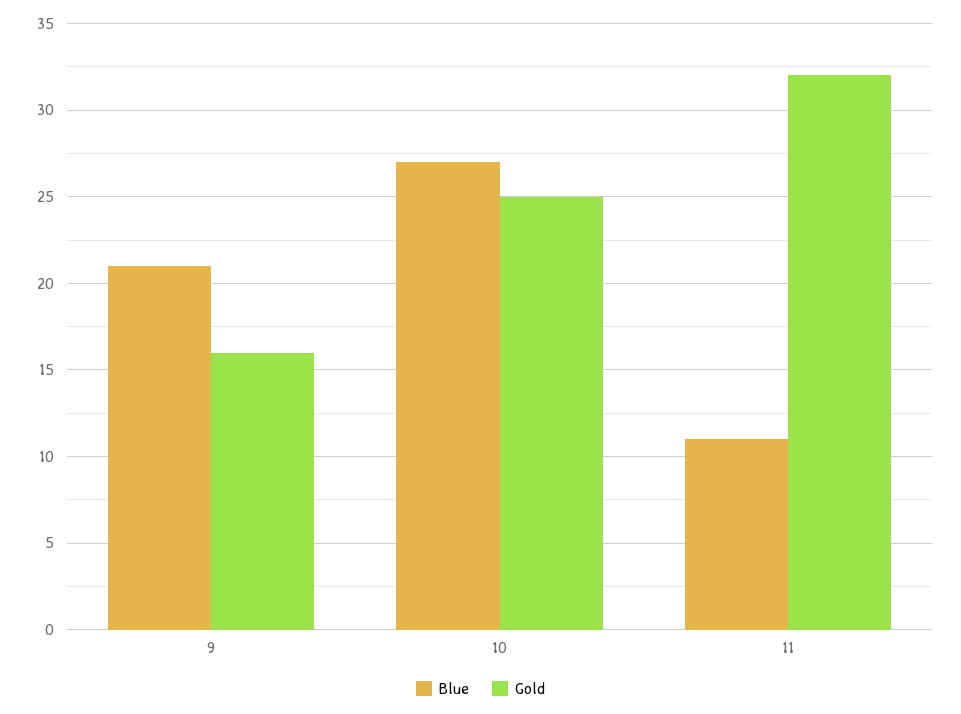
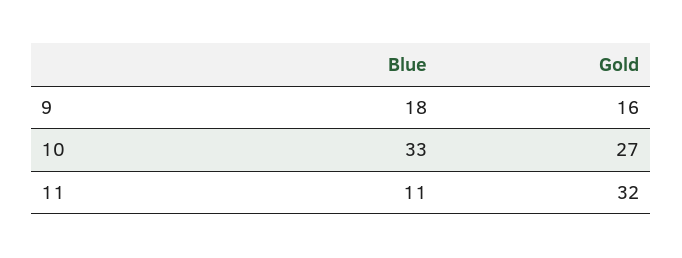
Blue, 9: 21 -> 18
Blue, 10: 27 -> 33
Gold, 10: 25 -> 27

